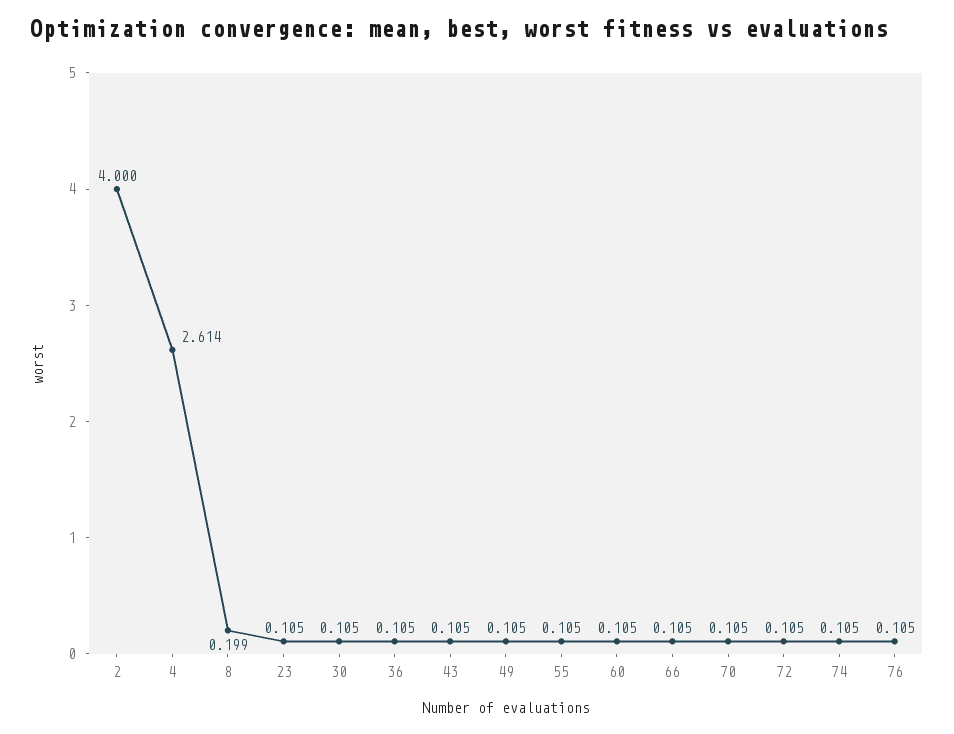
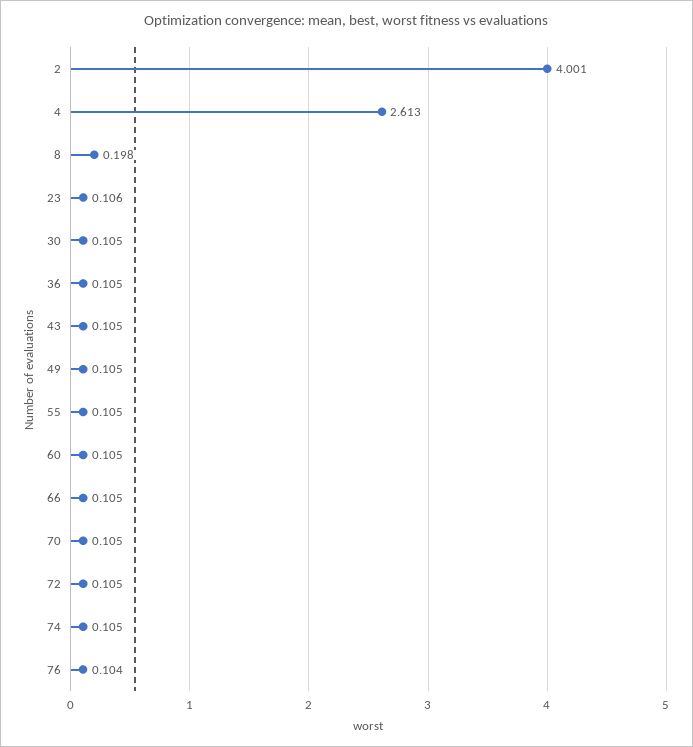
2: 4 -> 4.001
4: 2.614 -> 2.613
8: 0.199 -> 0.198
23: 0.105 -> 0.106
76: 0.105 -> 0.104

